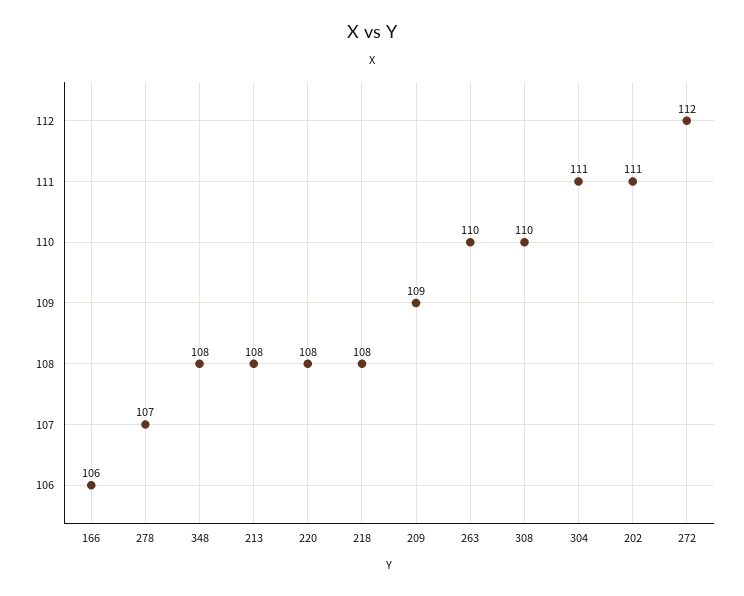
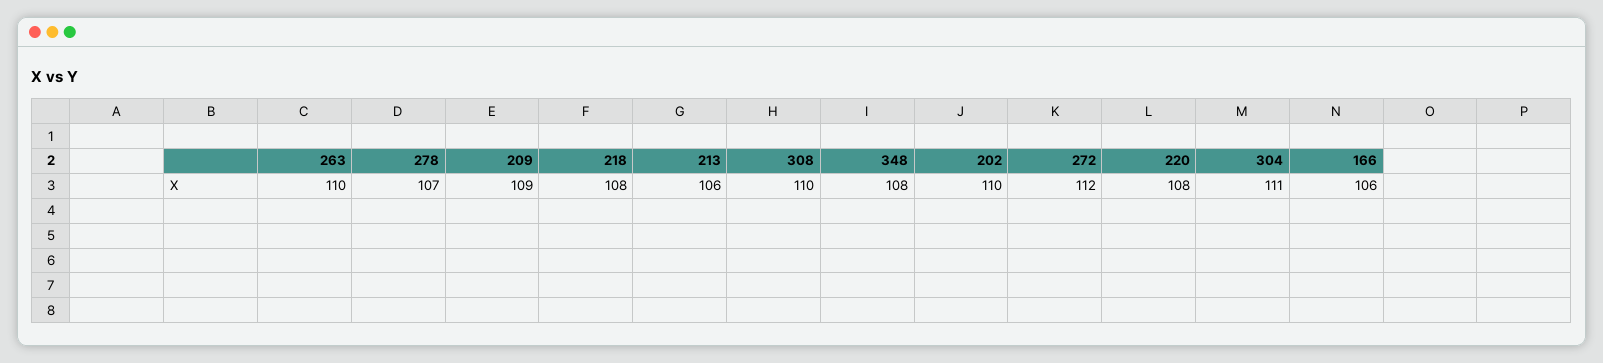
213: 108 -> 106
202: 111 -> 110

